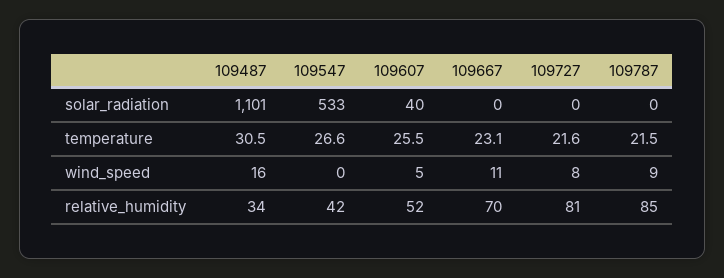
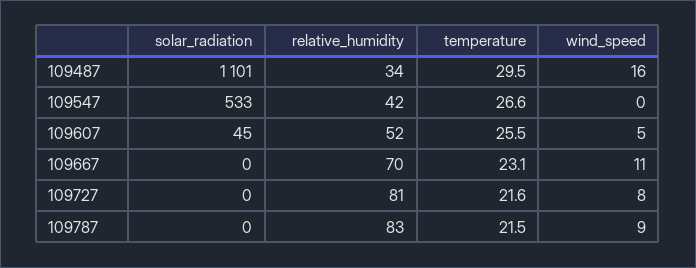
109607, solar_radiation: 40 -> 45
109487, temperature: 30.5 -> 29.5
109787, relative_humidity: 85 -> 83

